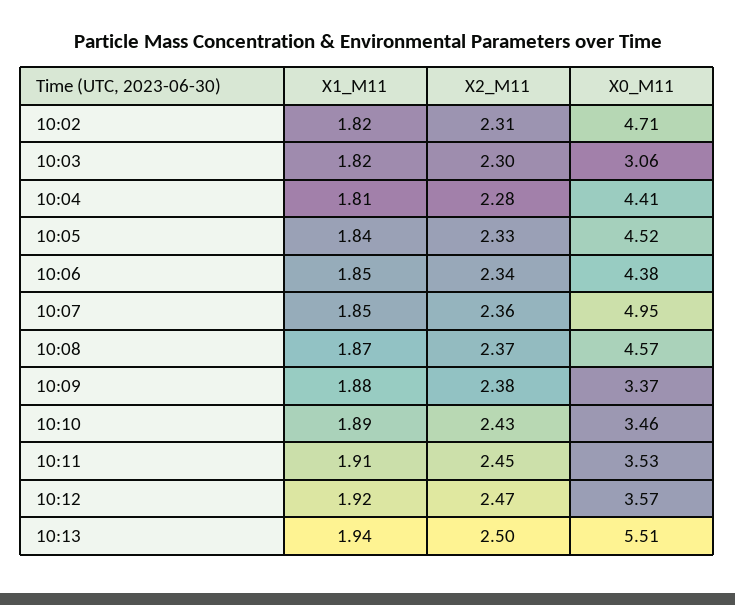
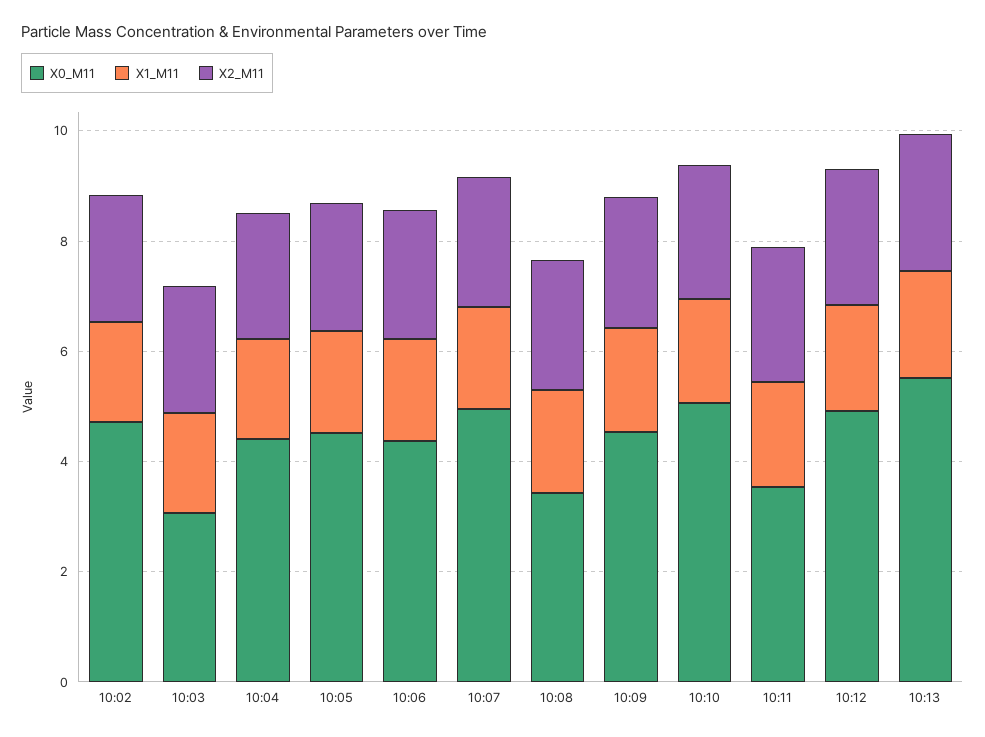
X0_M11, 10:08: 4.57 -> 3.5
X0_M11, 10:09: 3.37 -> 4.5
X0_M11, 10:10: 3.46 -> 5
X0_M11, 10:12: 3.57 -> 5

